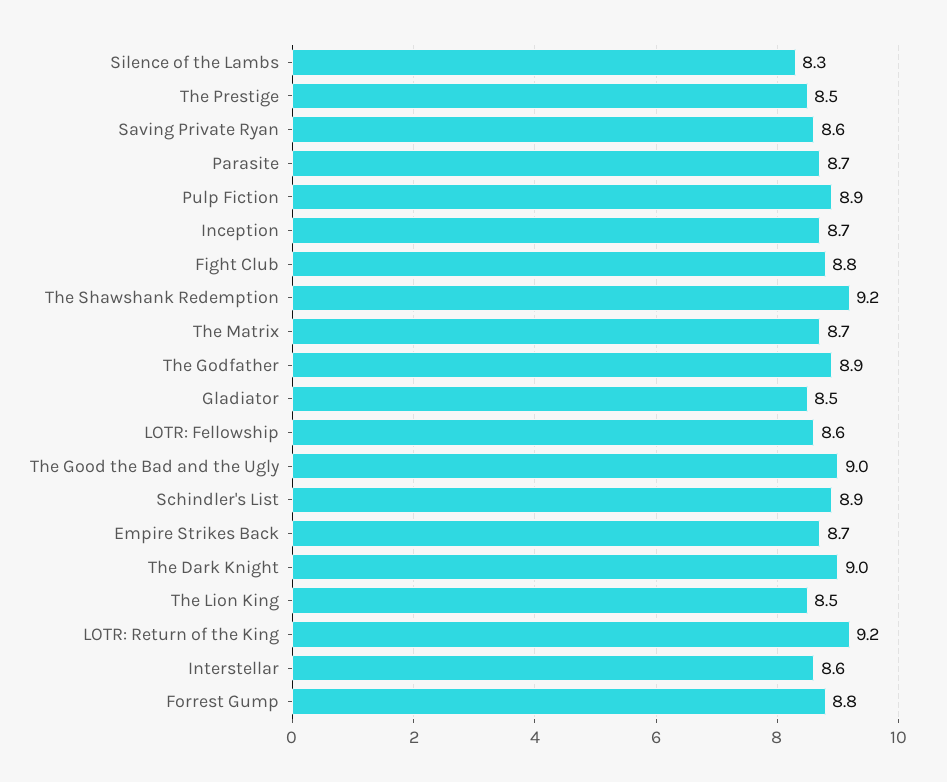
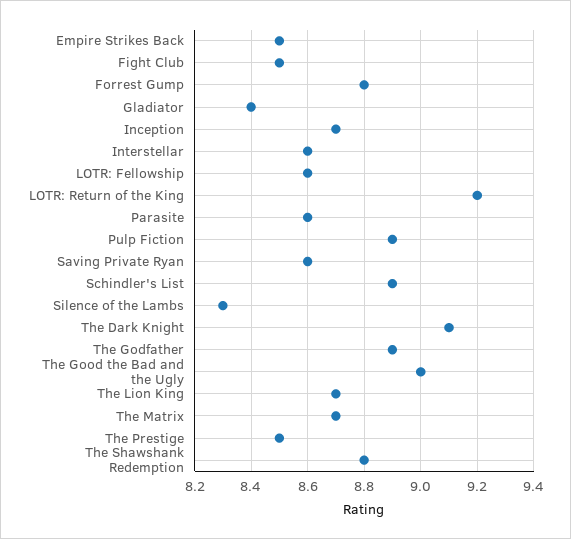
Parasite: 8.7 -> 8.6
Fight Club: 8.8 -> 8.5
The Shawshank Redemption: 9.2 -> 8.8
Gladiator: 8.5 -> 8.4
Empire Strikes Back: 8.7 -> 8.5
The Dark Knight: 9 -> 9.1
The Lion King: 8.5 -> 8.7

